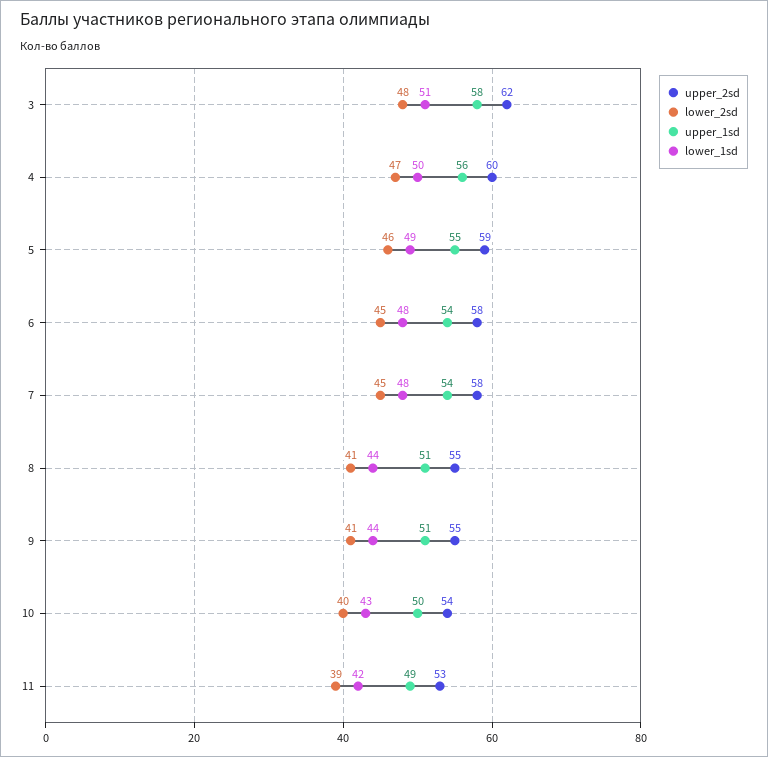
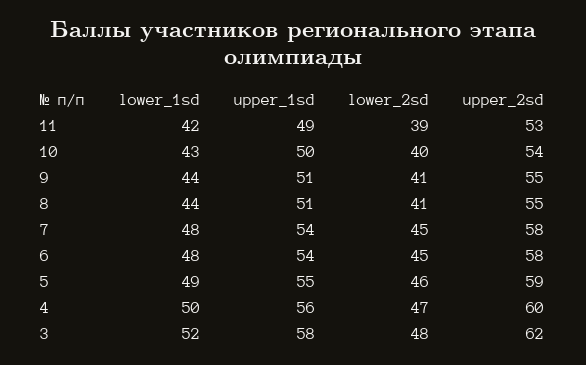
lower_1sd, 3: 51 -> 52

